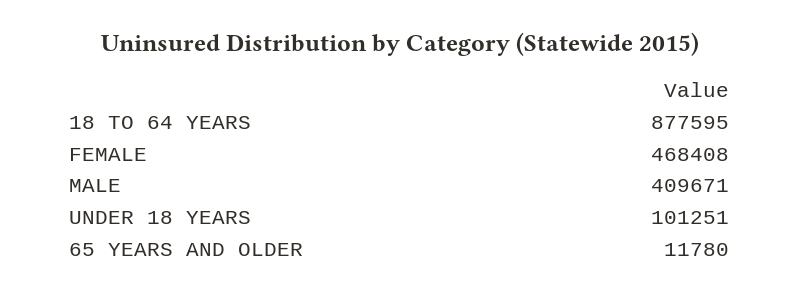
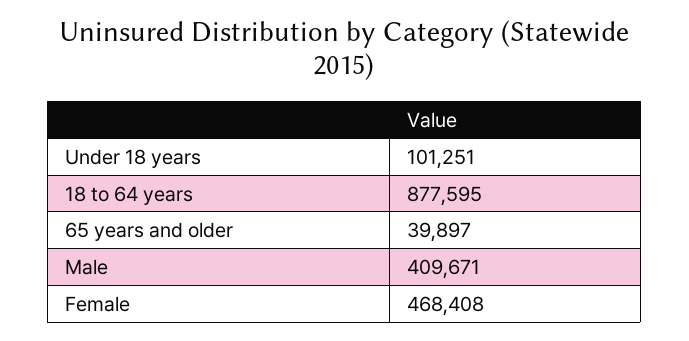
65 YEARS AND OLDER: 11780 -> 39897

